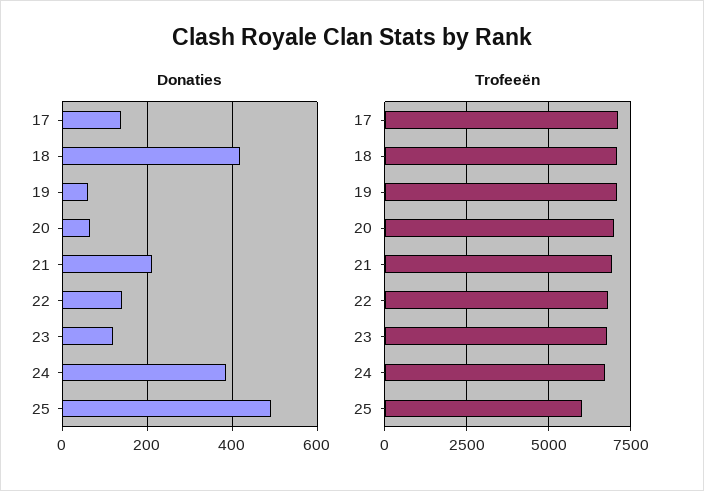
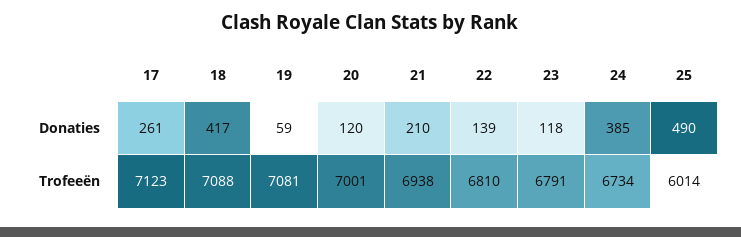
Donaties, 17: 140 -> 261
Donaties, 20: 60 -> 120

